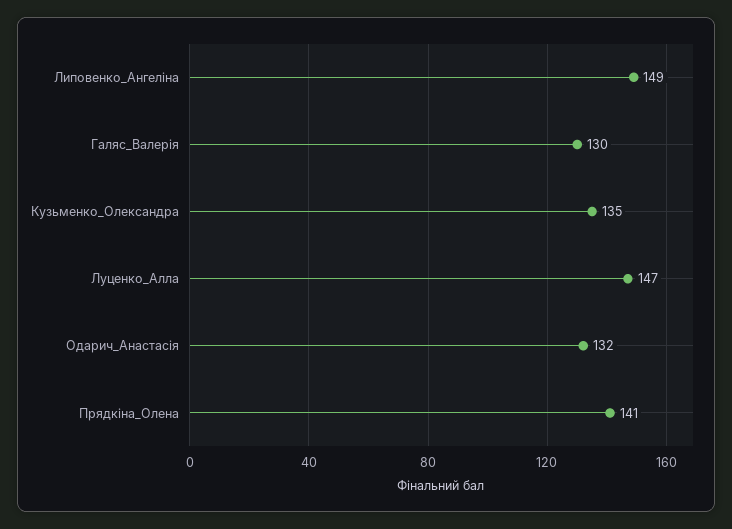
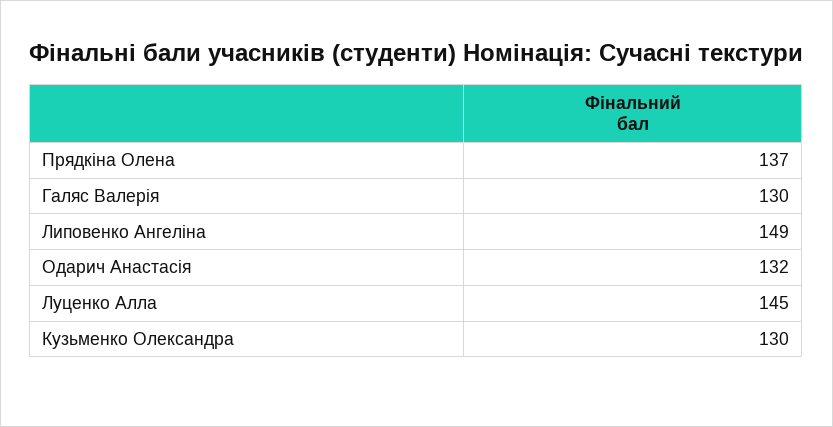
Кузьменко_Олександра: 135 -> 130
Луценко_Алла: 147 -> 145
Прядкіна_Олена: 141 -> 137

